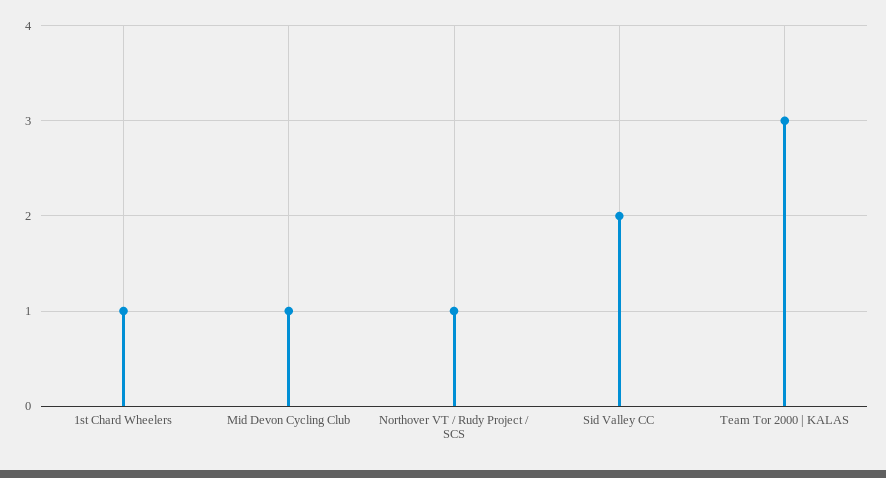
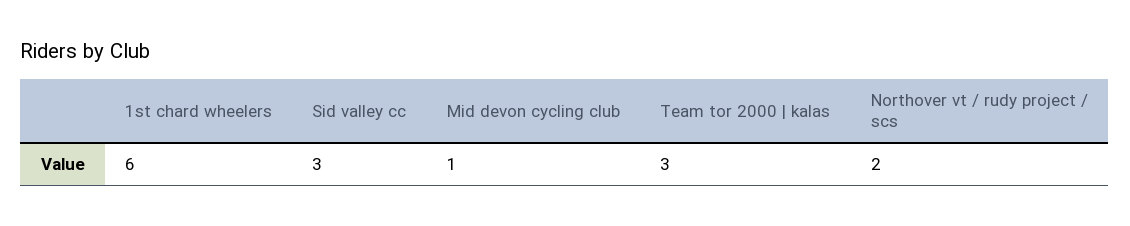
1st Chard Wheelers: 1 -> 6
Northover VT / Rudy Project / SCS: 1 -> 2
Sid Valley CC: 2 -> 3

